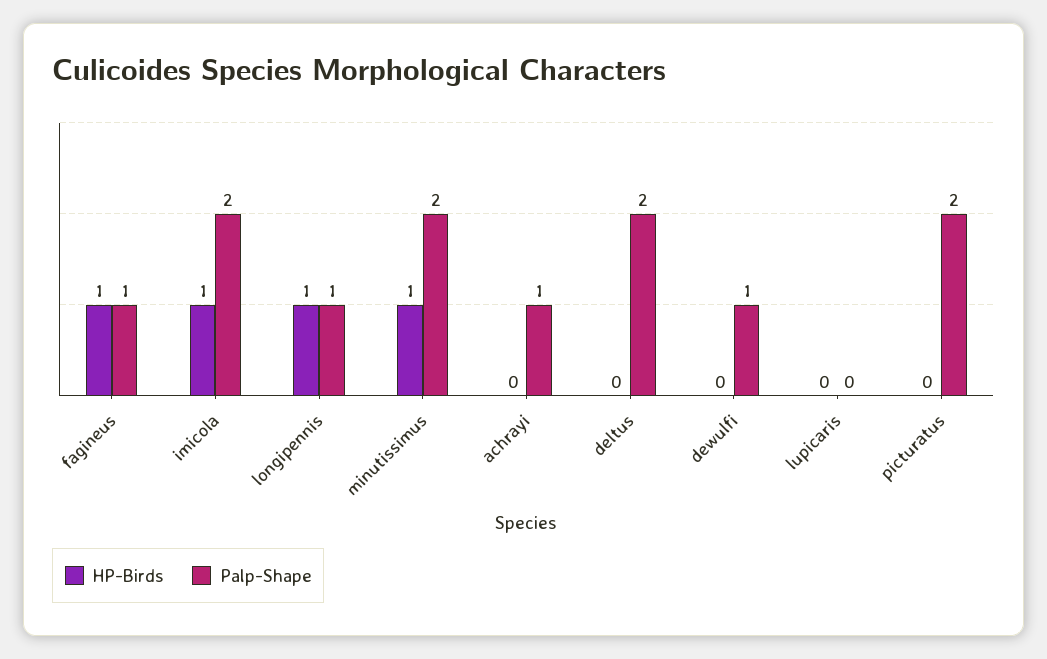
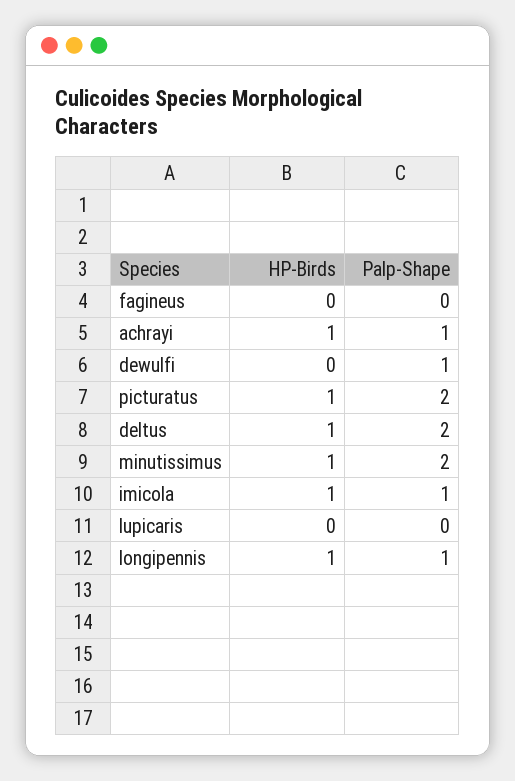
HP-Birds, fagineus: 1 -> 0
Palp-Shape, fagineus: 1 -> 0
Palp-Shape, imicola: 2 -> 1
HP-Birds, achrayi: 0 -> 1
HP-Birds, deltus: 0 -> 1
HP-Birds, picturatus: 0 -> 1

